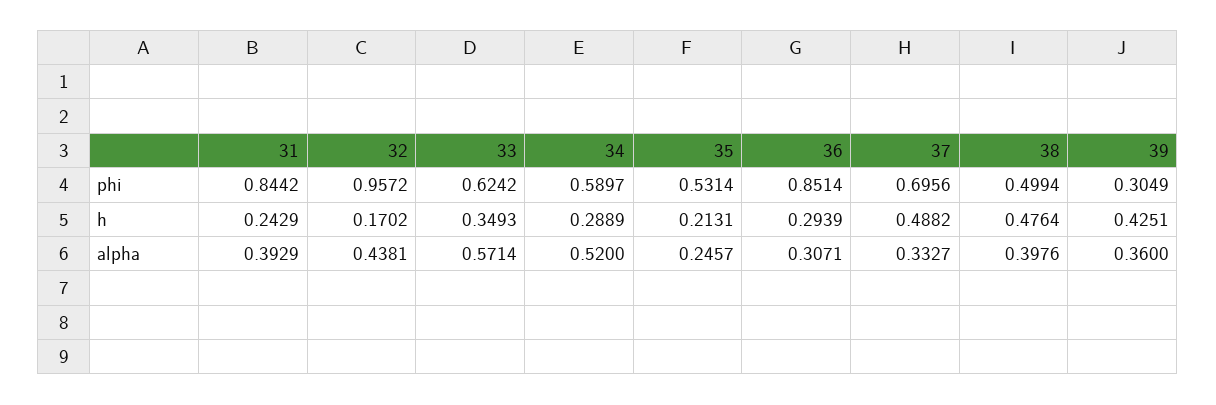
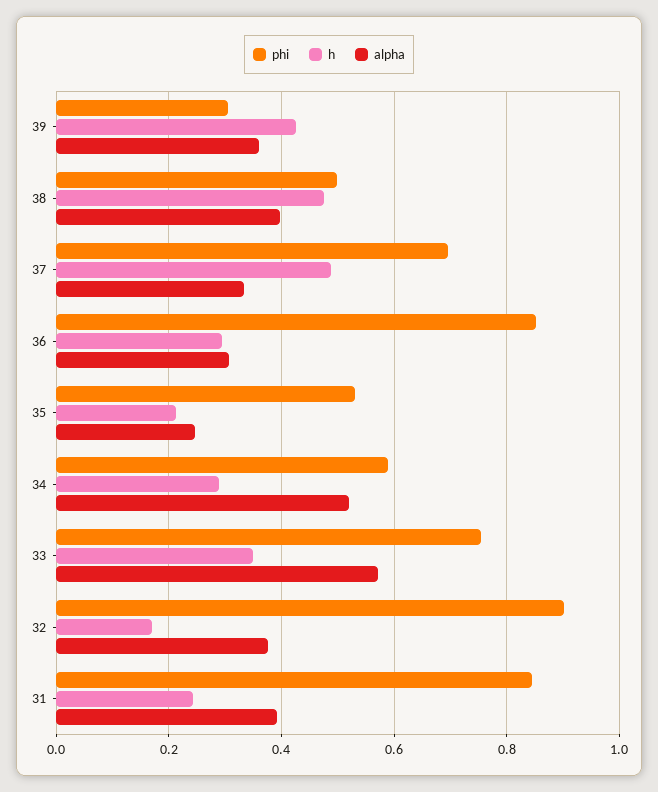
phi, 32: 0.9572 -> 0.9
phi, 33: 0.6242 -> 0.76
alpha, 32: 0.4381 -> 0.38

